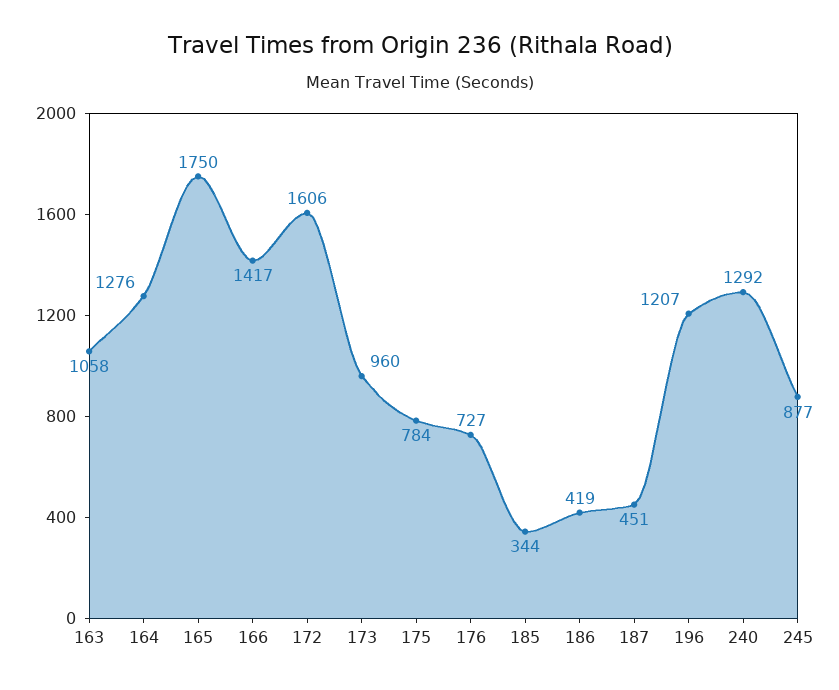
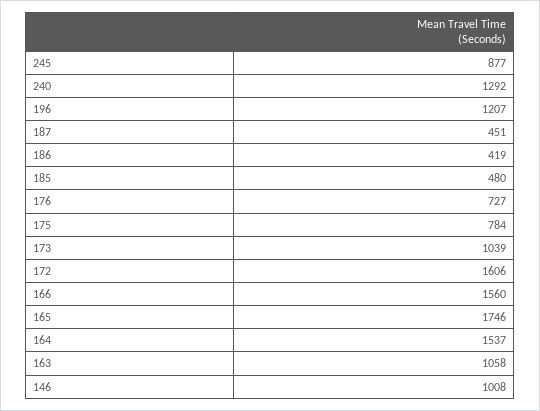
164: 1276 -> 1537
165: 1750 -> 1746
166: 1417 -> 1560
173: 960 -> 1039
185: 344 -> 480
146: none -> 1008

